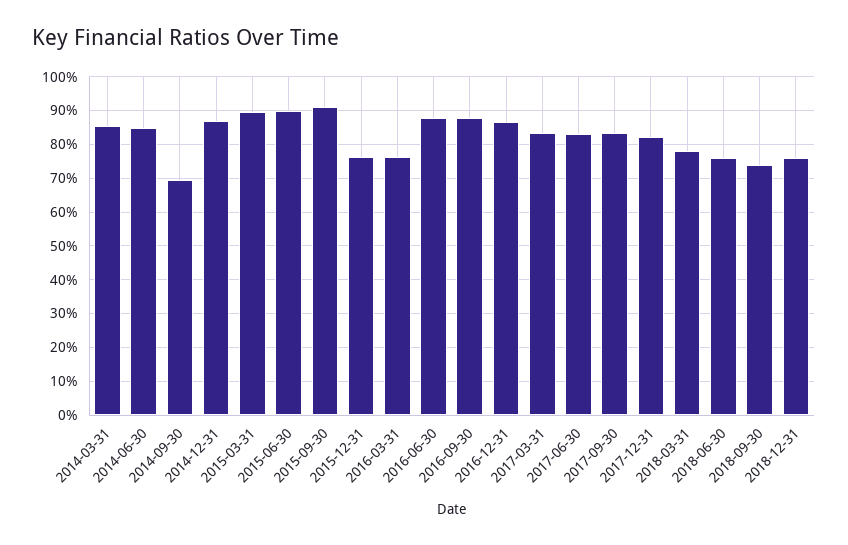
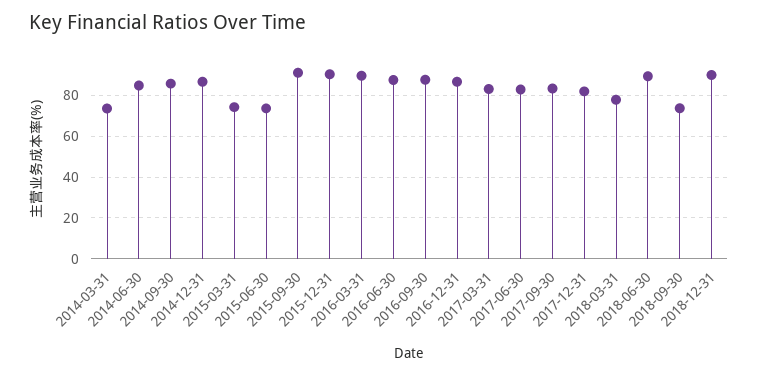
2014-03-31: 86 -> 75
2014-09-30: 70 -> 85
2015-03-31: 90 -> 75
2015-06-30: 90 -> 75
2015-12-31: 76 -> 90
2016-03-31: 76 -> 90
2018-06-30: 76 -> 90
2018-12-31: 76 -> 90

